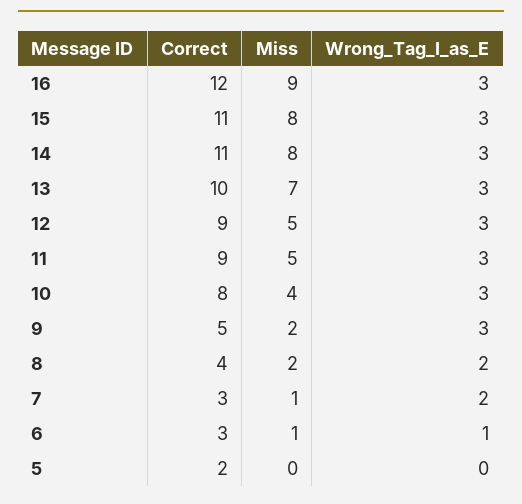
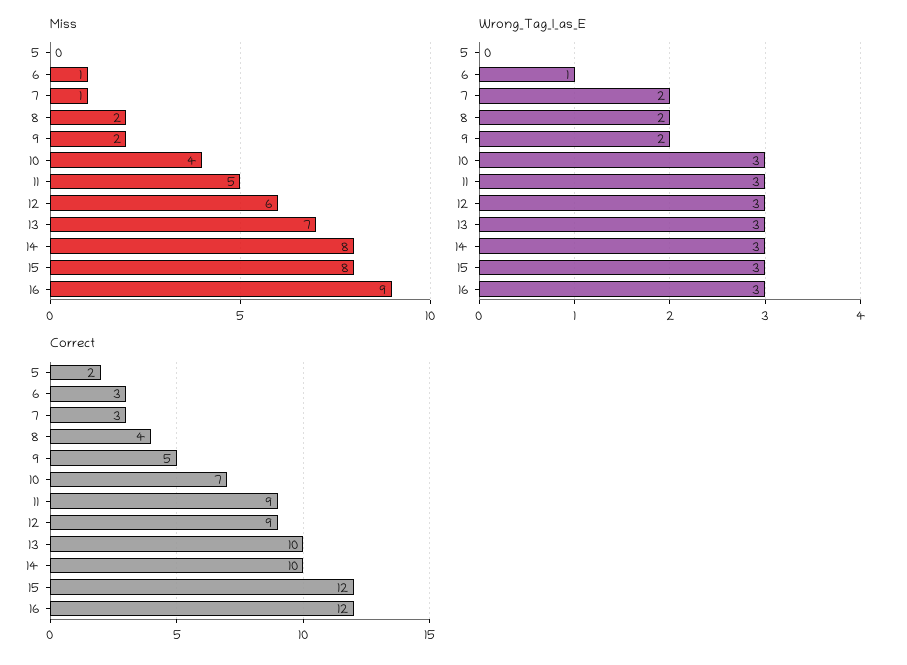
Correct, 15: 11 -> 12
Correct, 14: 11 -> 10
Miss, 12: 5 -> 6
Correct, 10: 8 -> 7
Wrong_Tag_I_as_E, 9: 3 -> 2

